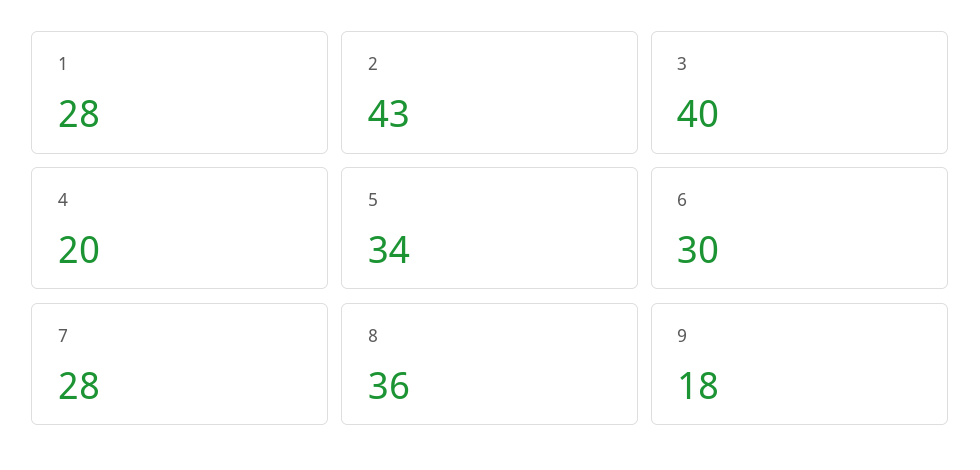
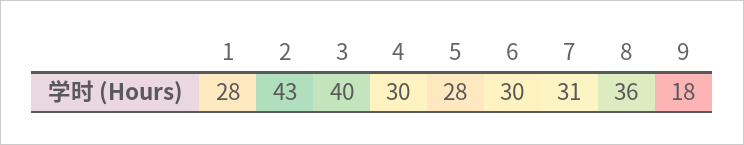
4: 20 -> 30
5: 34 -> 28
7: 28 -> 31

